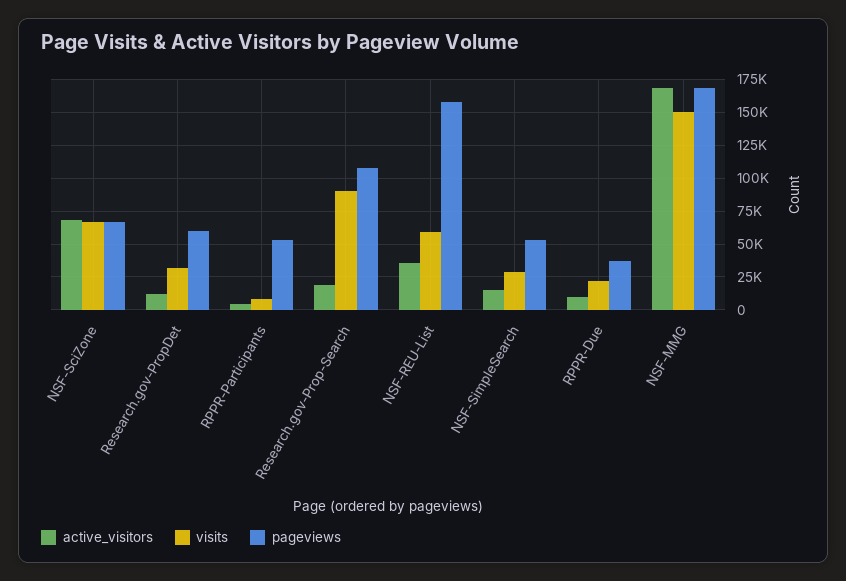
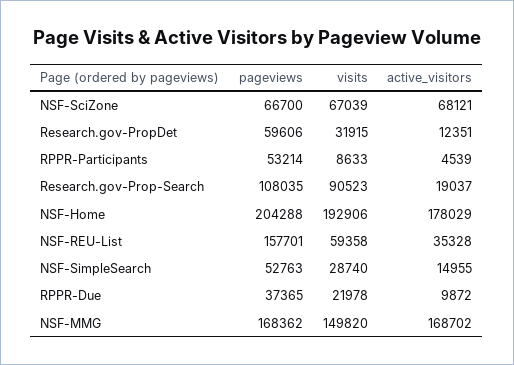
pageviews, NSF-Home: none -> 204288
visits, NSF-Home: none -> 192906
active_visitors, NSF-Home: none -> 178029

